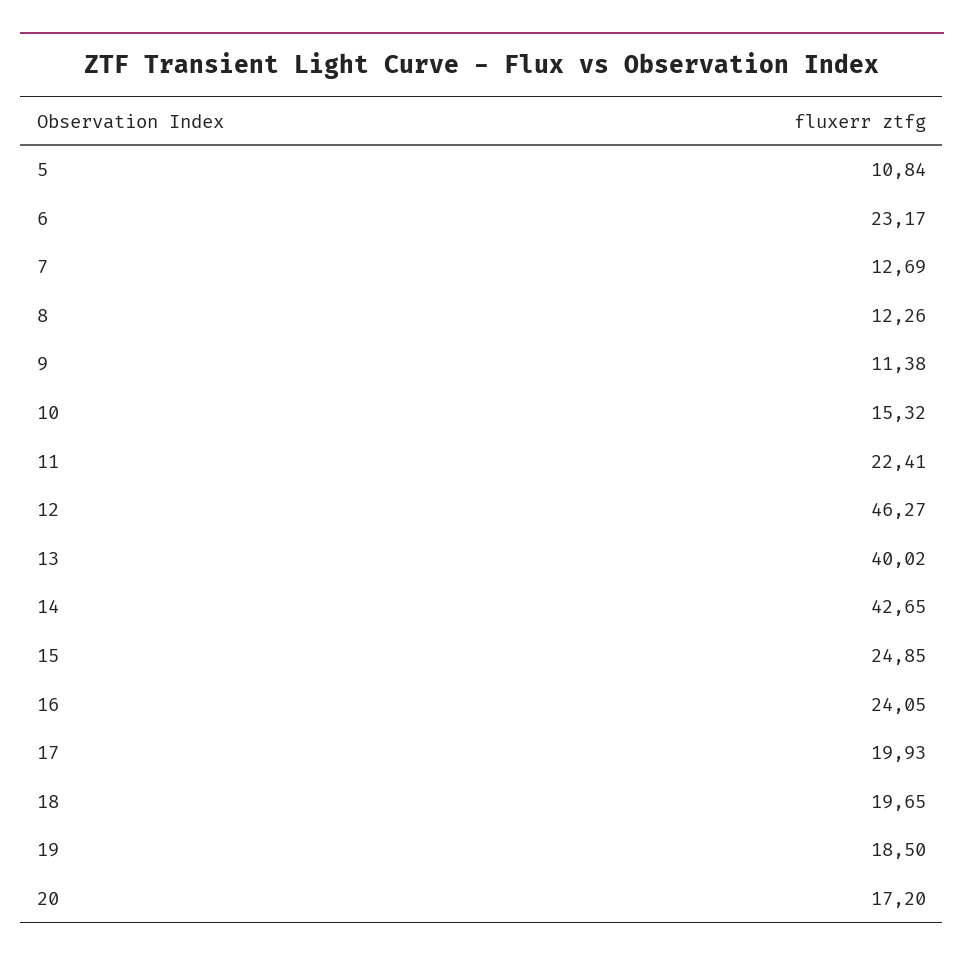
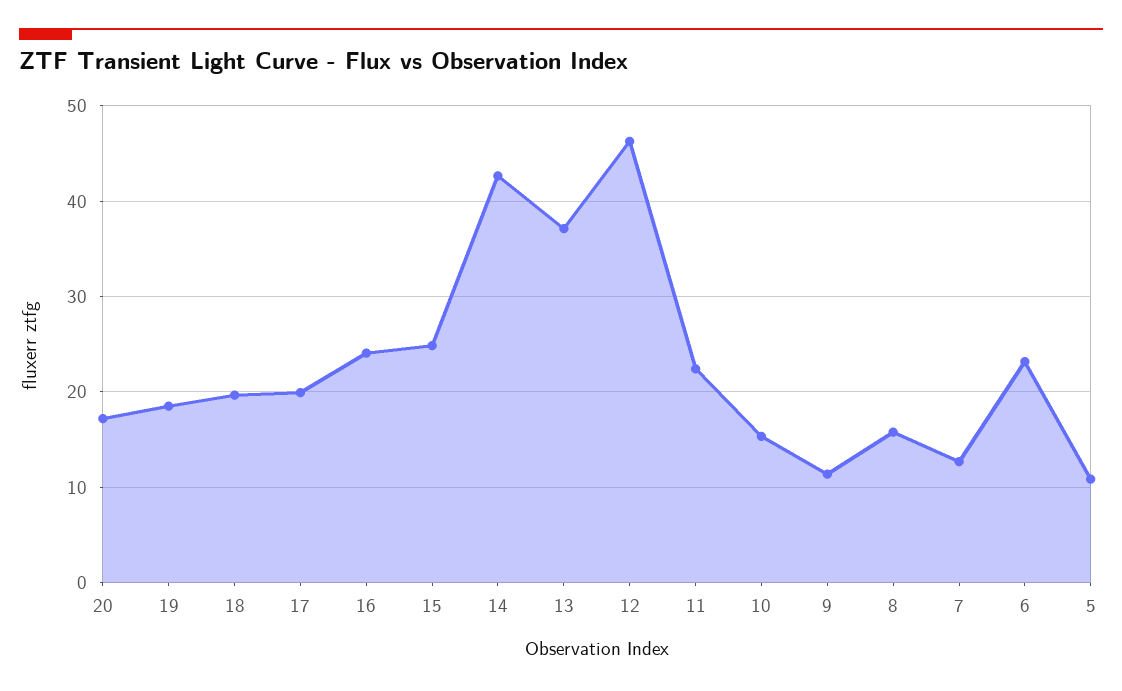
8: 12.26 -> 16
13: 40.02 -> 37

